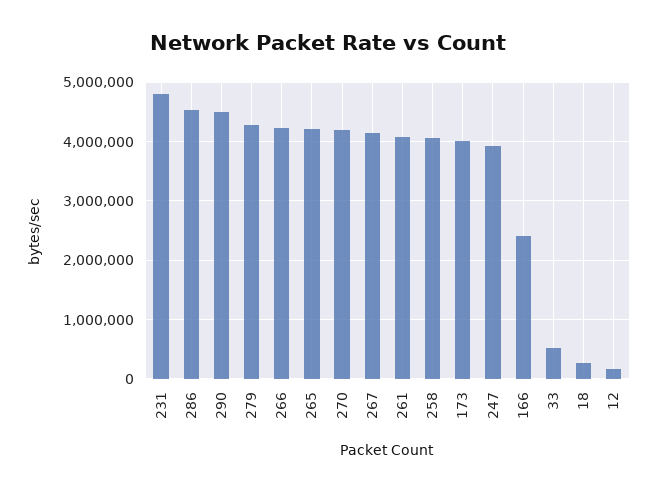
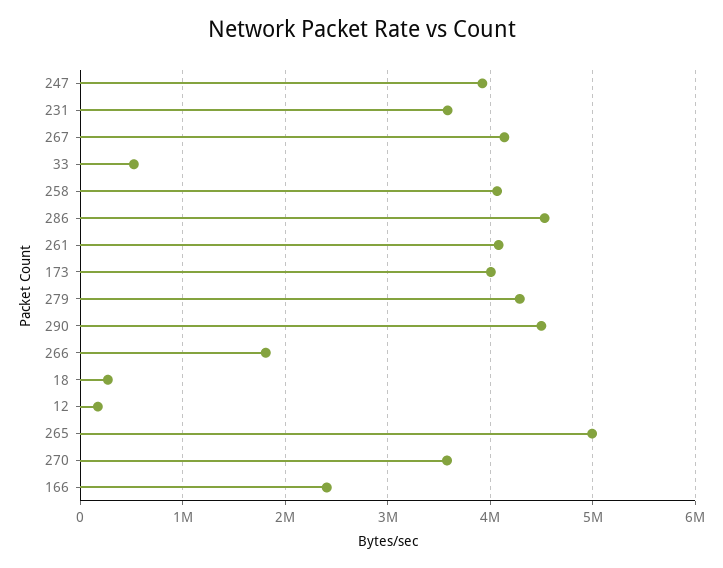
231: 4800000 -> 3600000
266: 4200000 -> 1800000
265: 4200000 -> 5000000
270: 4200000 -> 3600000

